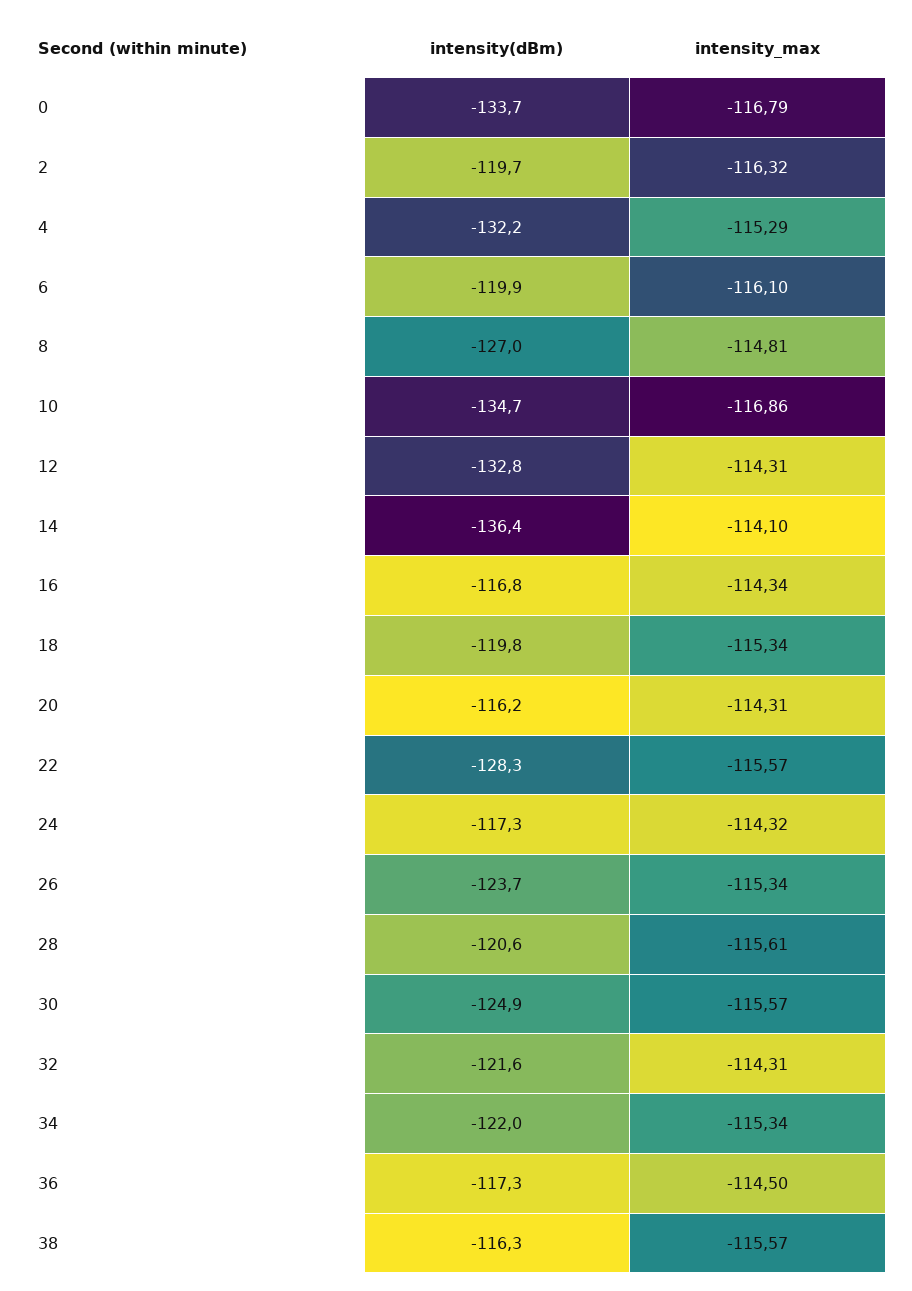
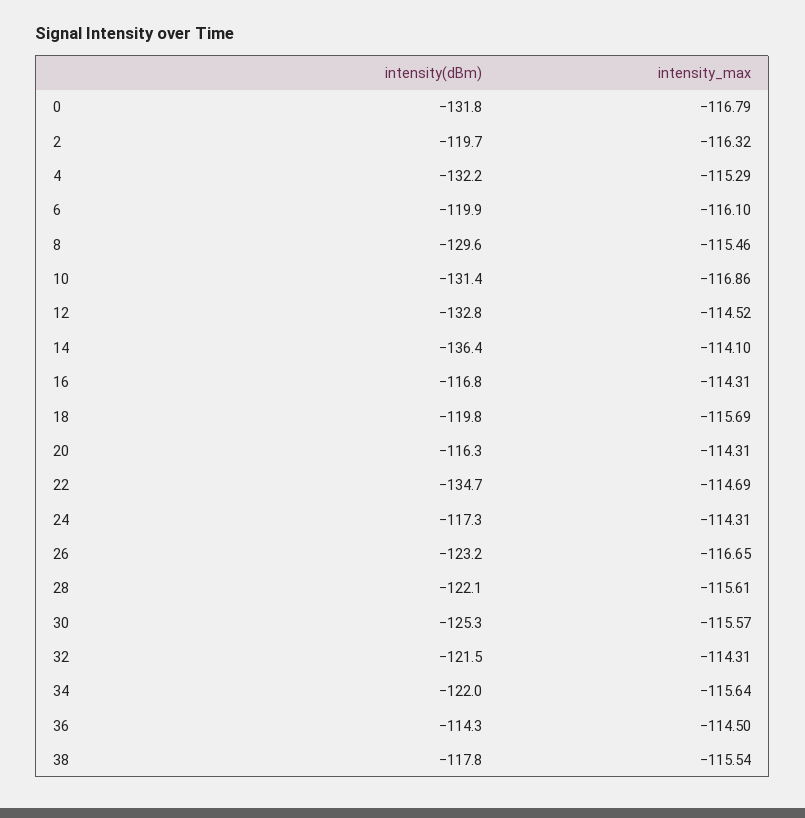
intensity(dBm), 0: -133.7 -> -131.8
intensity(dBm), 8: -127 -> -129.6
intensity_max, 8: -114.81 -> -115.46
intensity(dBm), 10: -134.7 -> -131.4
intensity_max, 12: -114.31 -> -114.52
intensity_max, 16: -114.34 -> -114.31
intensity_max, 18: -115.34 -> -115.69
intensity(dBm), 20: -116.2 -> -116.3
intensity(dBm), 22: -128.3 -> -134.7
intensity_max, 22: -115.57 -> -114.69
intensity_max, 24: -114.32 -> -114.31
intensity(dBm), 26: -123.7 -> -123.2
intensity_max, 26: -115.34 -> -116.65
intensity(dBm), 28: -120.6 -> -122.1
intensity(dBm), 30: -124.9 -> -125.3
intensity(dBm), 32: -121.6 -> -121.5
intensity_max, 34: -115.34 -> -115.64
intensity(dBm), 36: -117.3 -> -114.3
intensity(dBm), 38: -116.3 -> -117.8
intensity_max, 38: -115.57 -> -115.54

